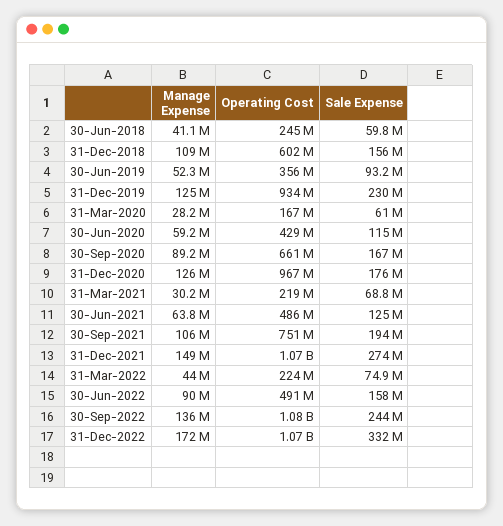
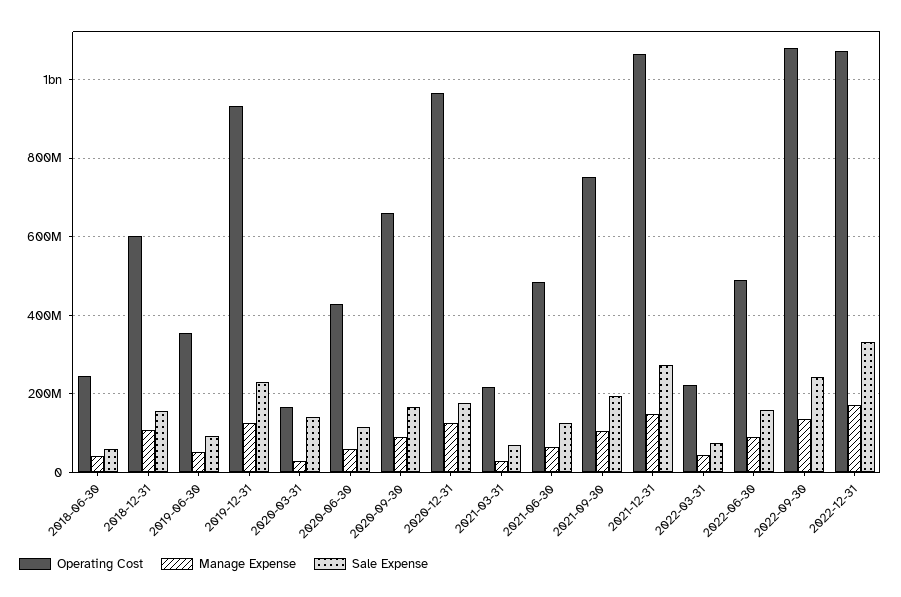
Sale Expense, 31-Mar-2020: 61000000 -> 140000000

